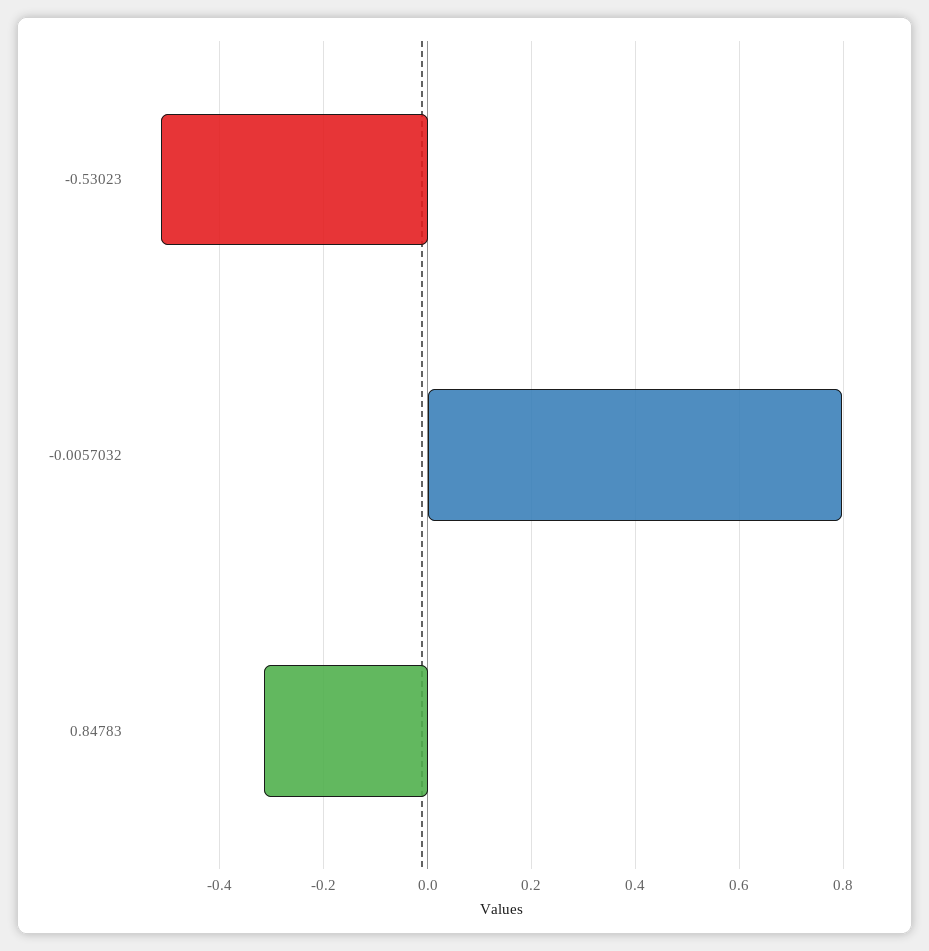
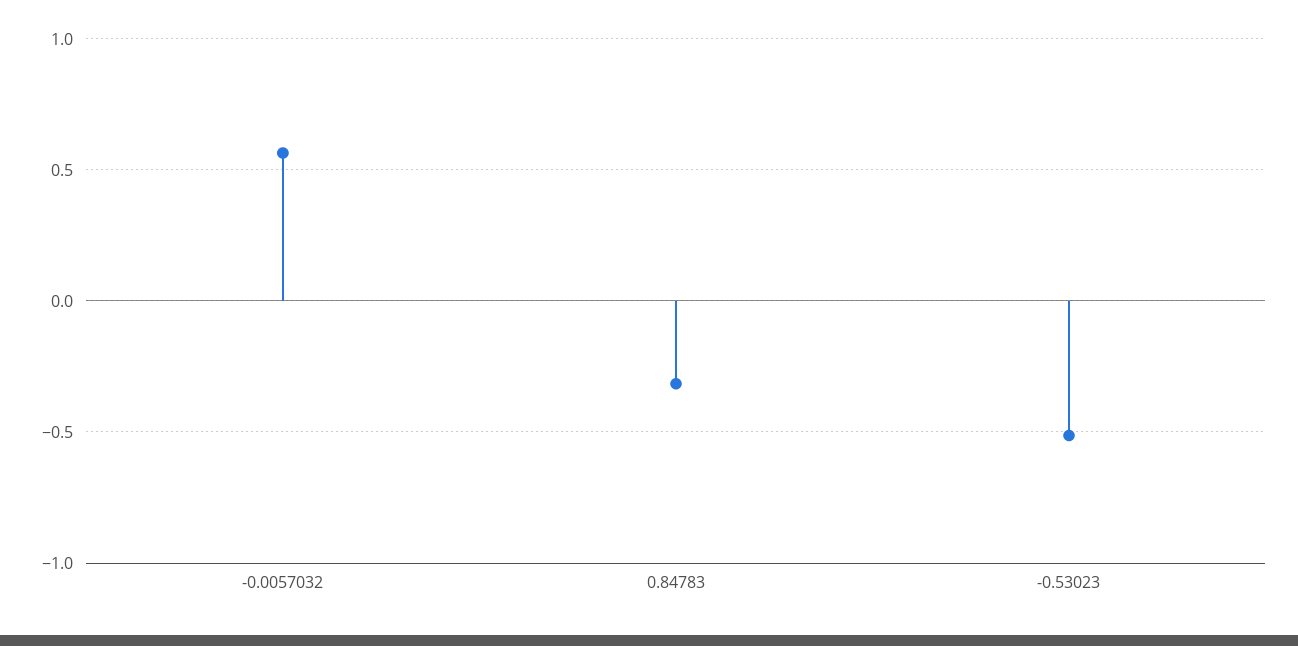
-0.0057032: 0.8 -> 0.55

